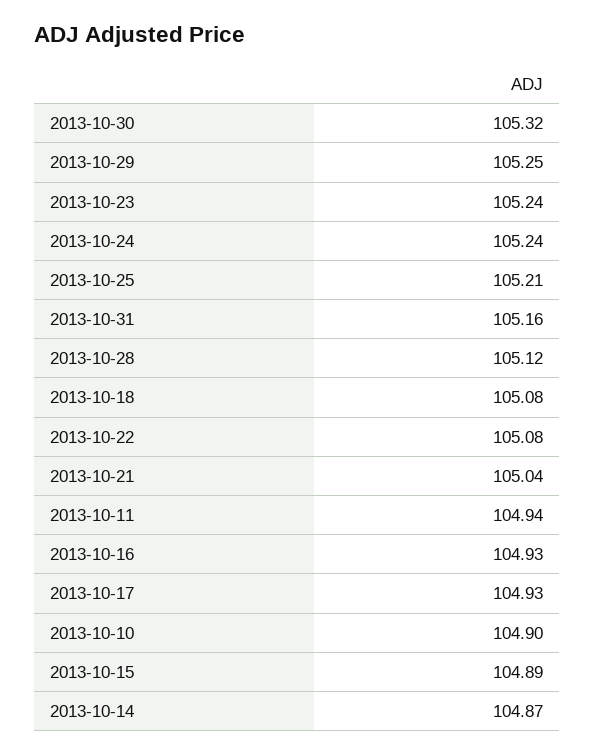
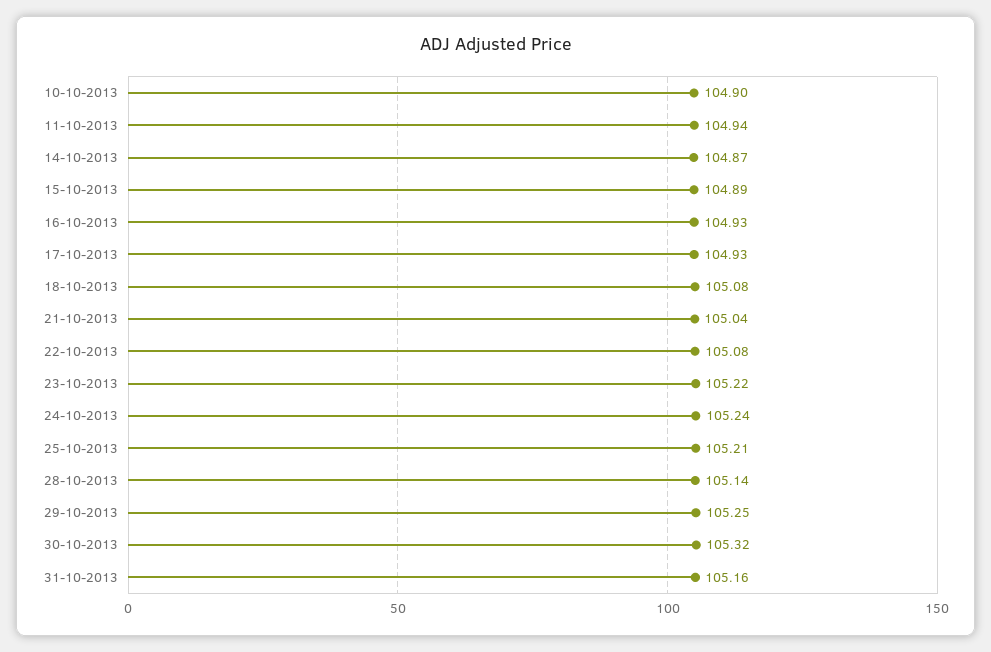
2013-10-23: 105.24 -> 105.22
2013-10-28: 105.12 -> 105.14

